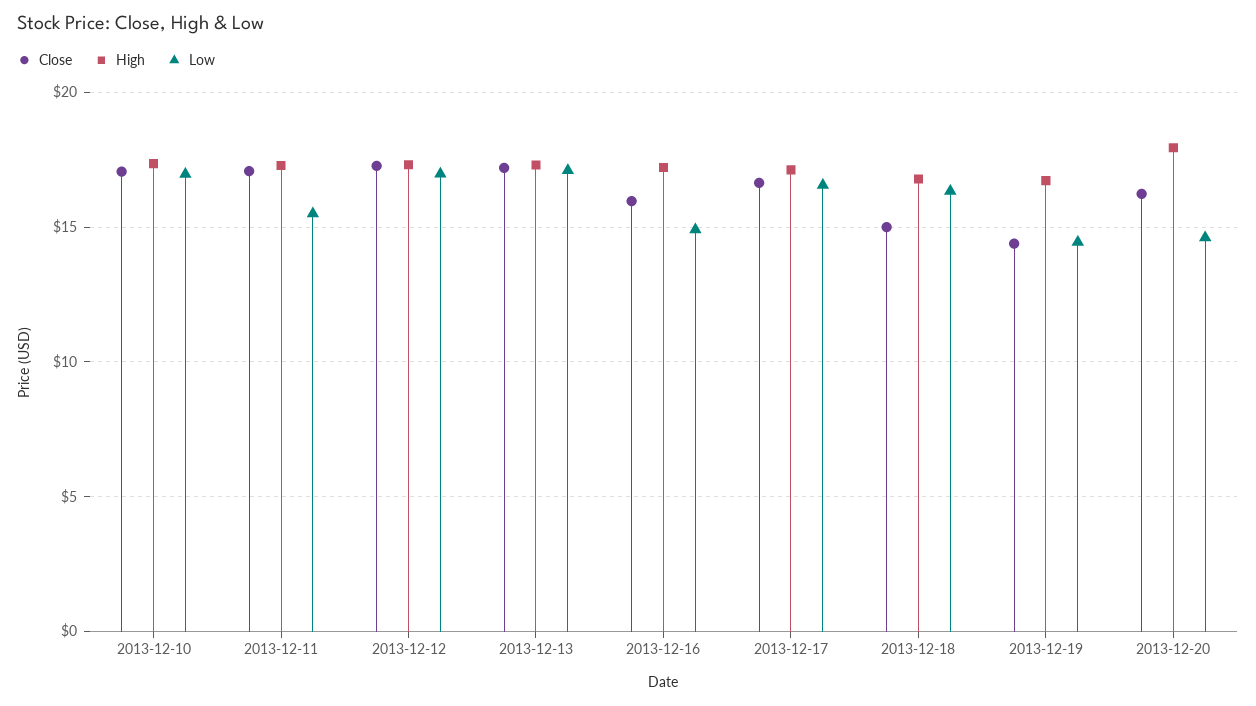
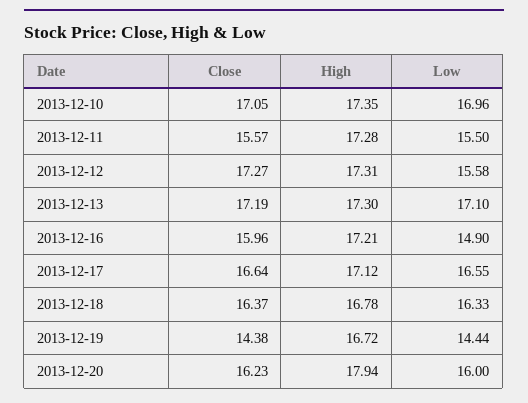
Close, 2013-12-11: 17 -> 15.57
Low, 2013-12-12: 17 -> 15.58
Close, 2013-12-18: 15 -> 16.37
Low, 2013-12-20: 14.5 -> 16

